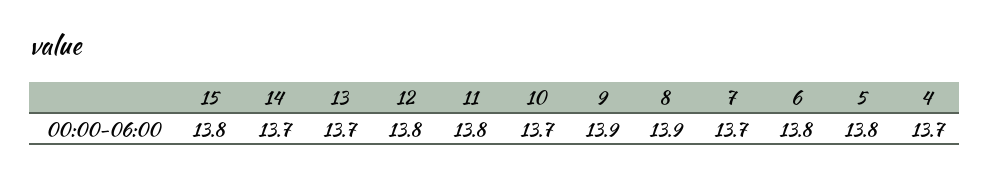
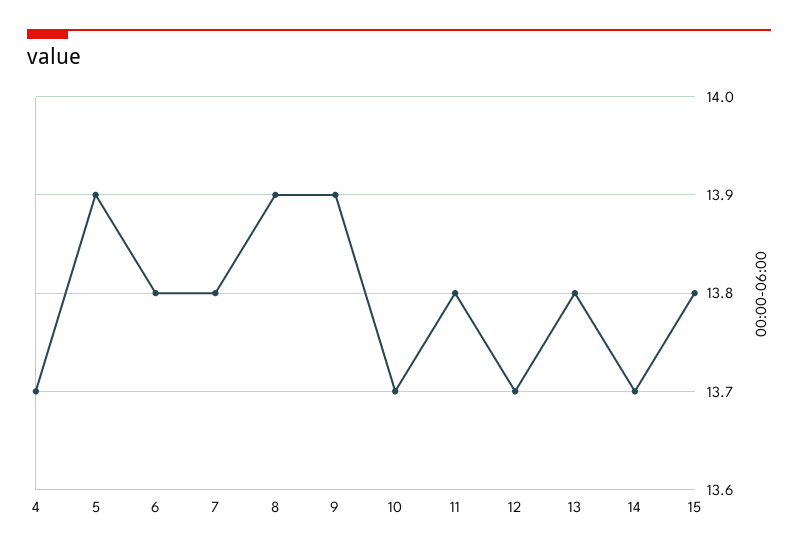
13: 13.7 -> 13.8
12: 13.8 -> 13.7
7: 13.7 -> 13.8
5: 13.8 -> 13.9

